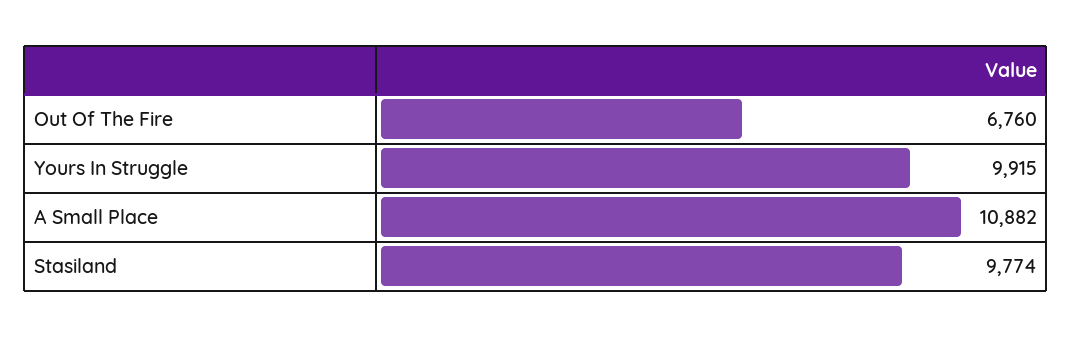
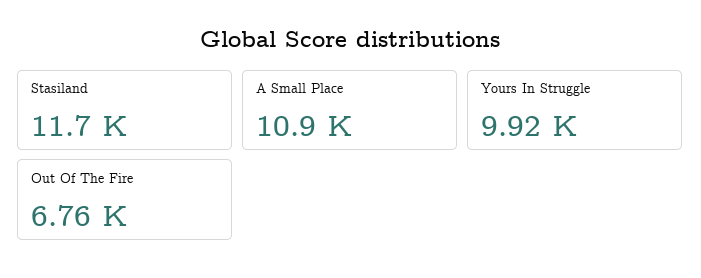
Stasiland: 9774 -> 11700

